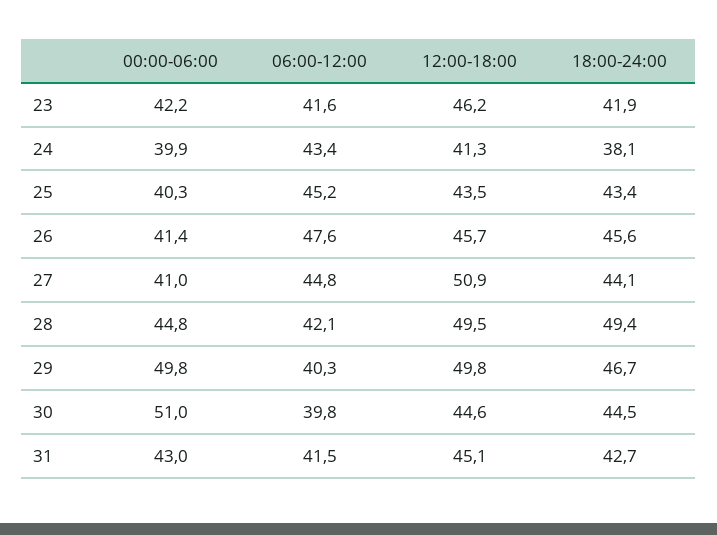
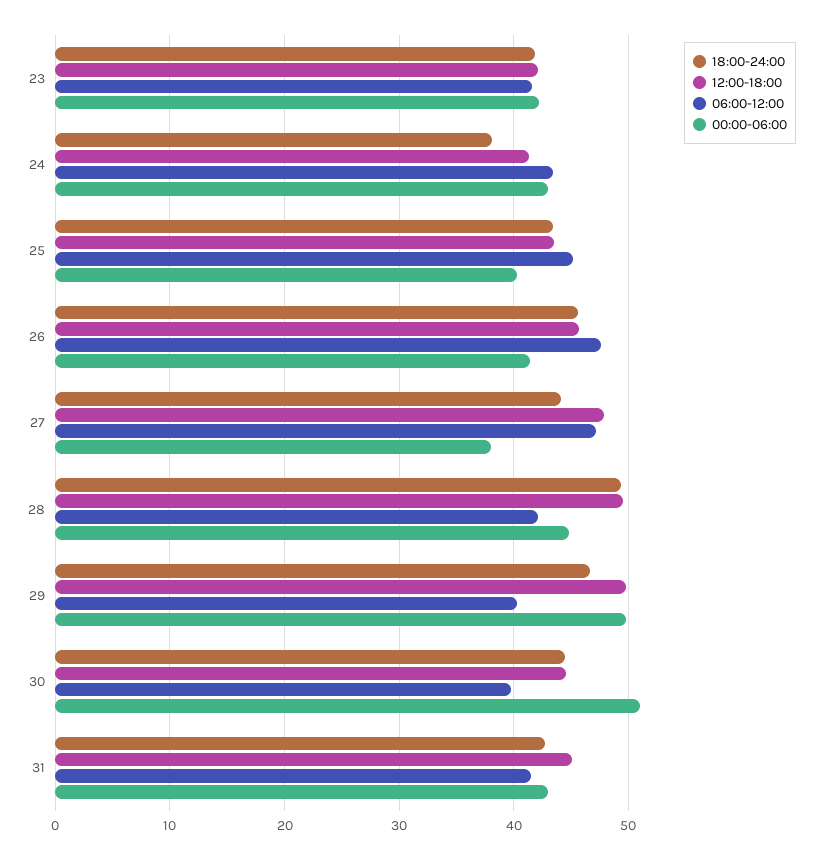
12:00-18:00, 23: 46.2 -> 42
00:00-06:00, 24: 39.9 -> 43
00:00-06:00, 27: 41 -> 38
06:00-12:00, 27: 44.8 -> 47
12:00-18:00, 27: 50.9 -> 48

